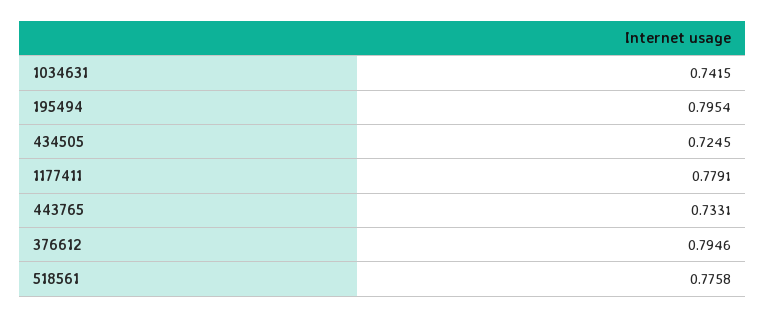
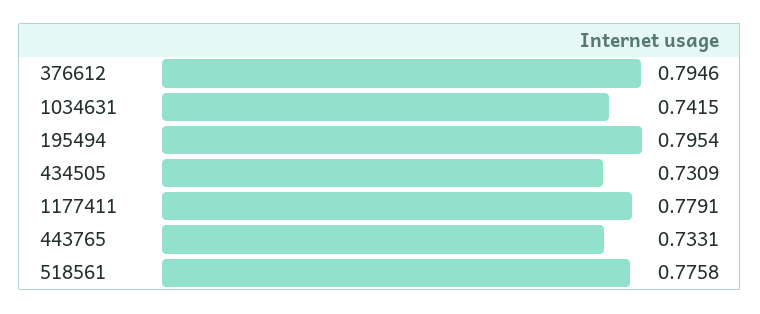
434505: 0.7245 -> 0.7309

